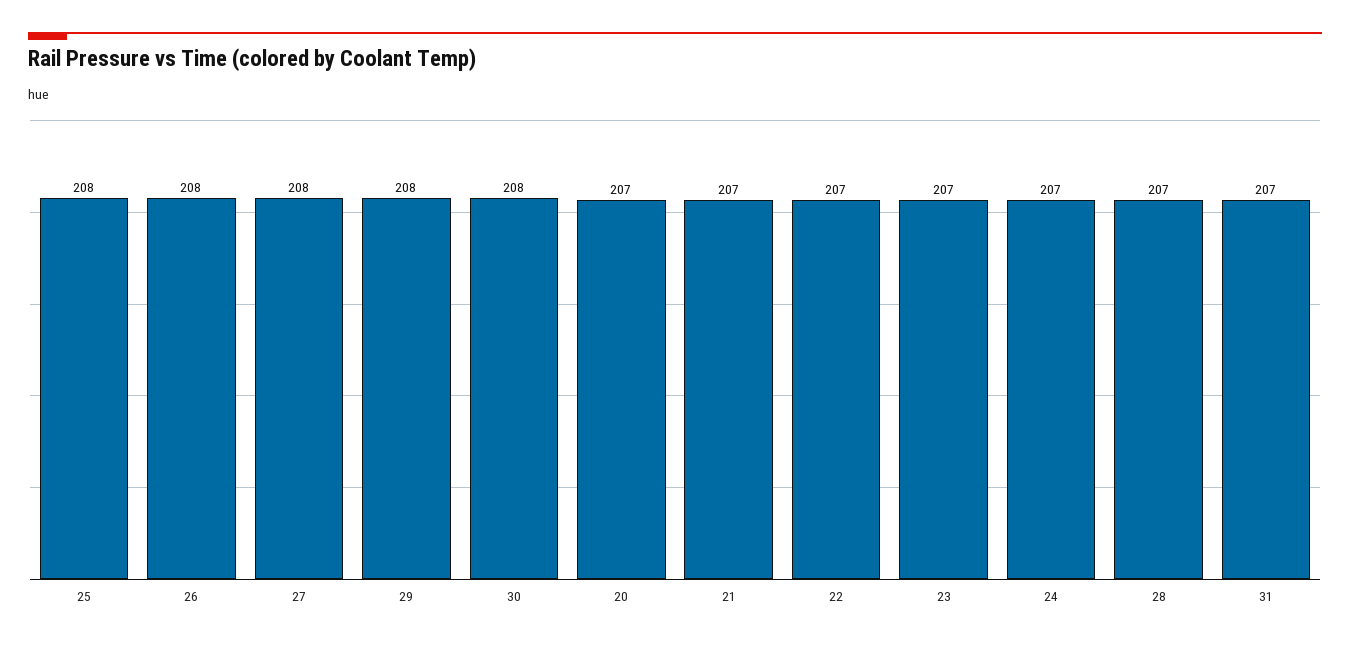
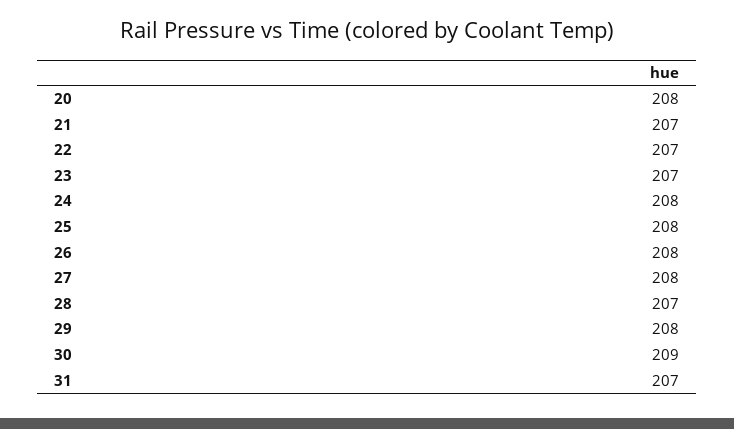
30: 208 -> 209
20: 207 -> 208
24: 207 -> 208

